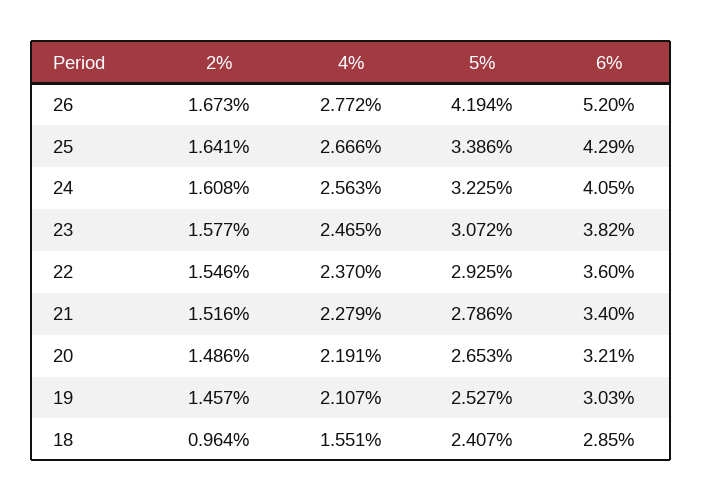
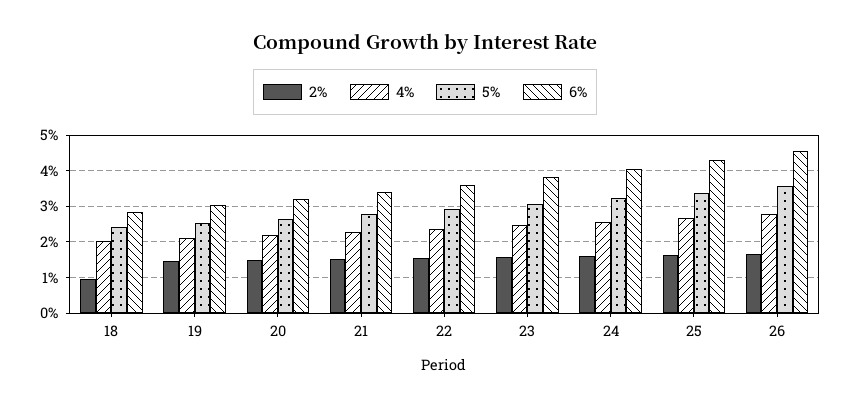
5%, 26: 4.194 -> 3.6
6%, 26: 5.2 -> 4.6
4%, 18: 1.551 -> 2

